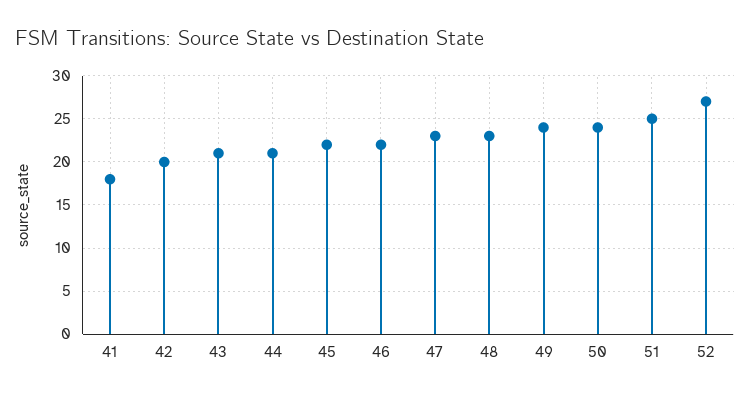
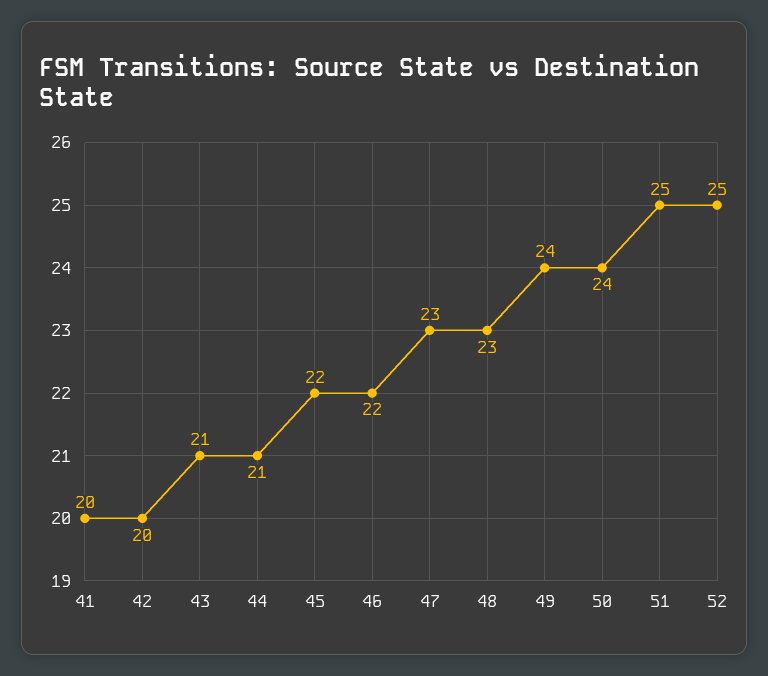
41: 18 -> 20
52: 27 -> 25

